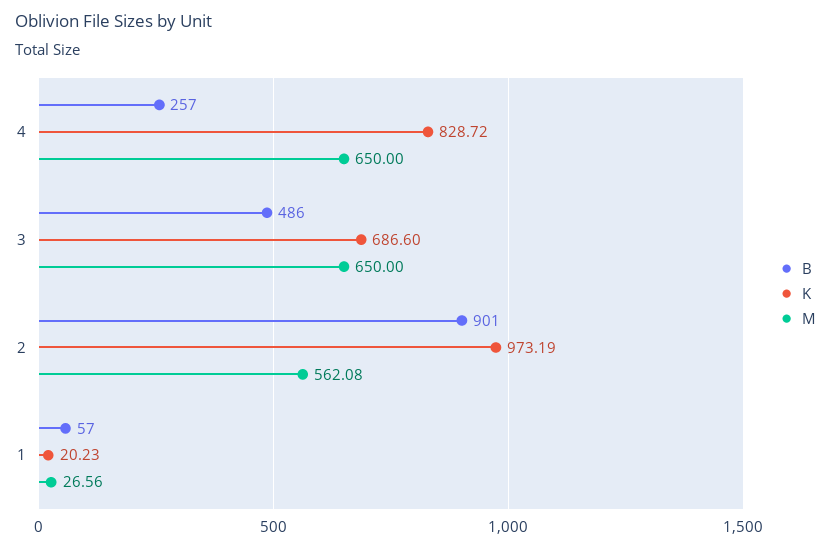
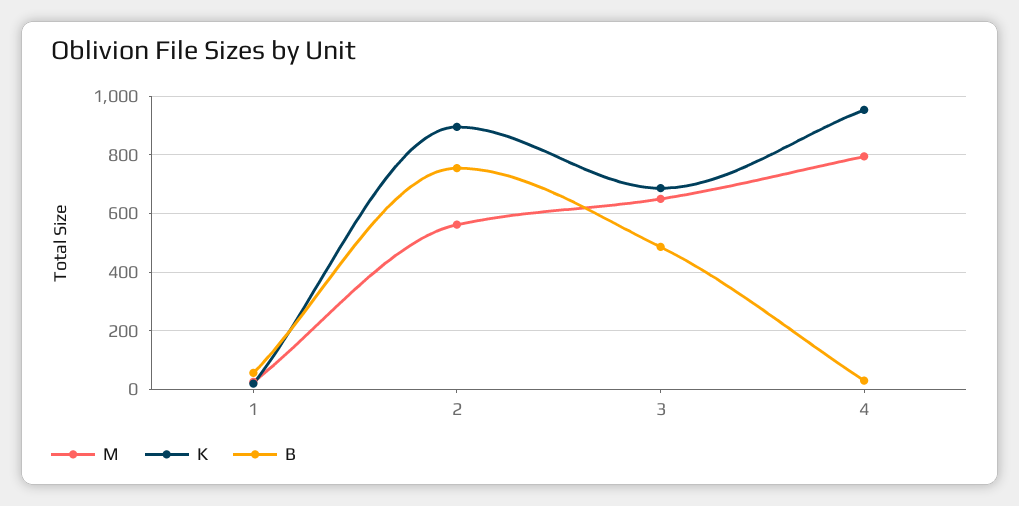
B, 4: 257 -> 25
K, 4: 828.72 -> 950
M, 4: 650 -> 800
B, 2: 901 -> 750
K, 2: 973.19 -> 900

